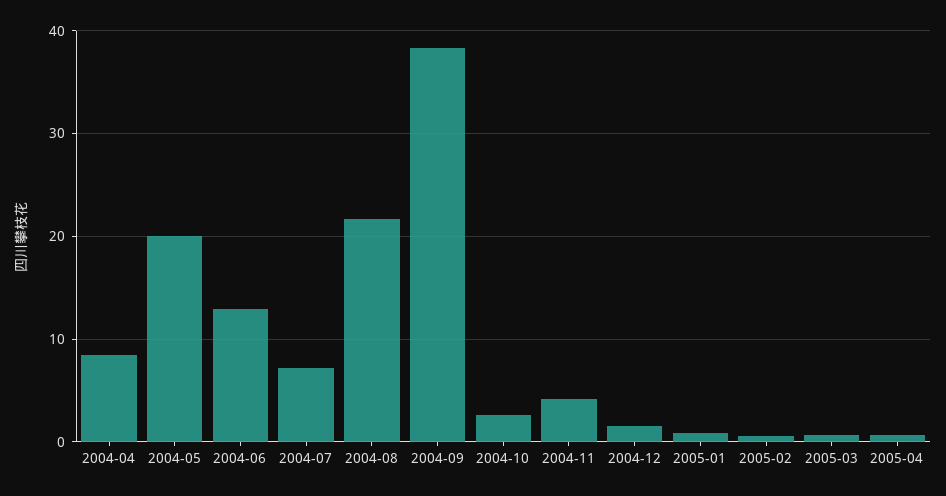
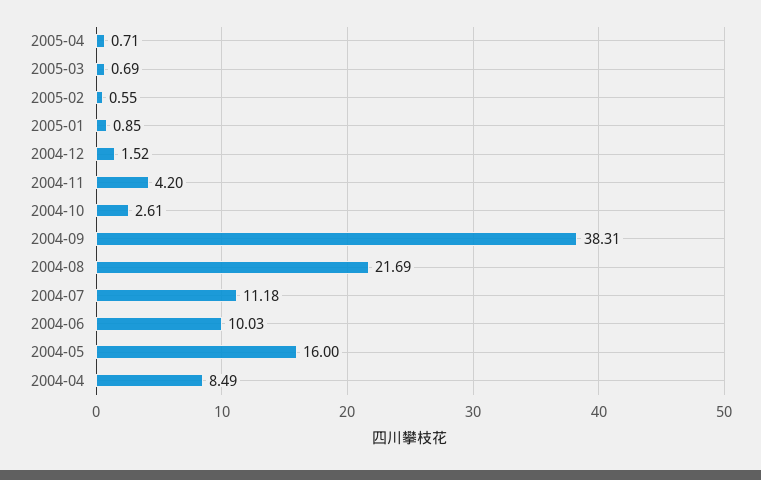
2004-05: 20 -> 16
2004-06: 13 -> 10.03
2004-07: 7 -> 11.18

